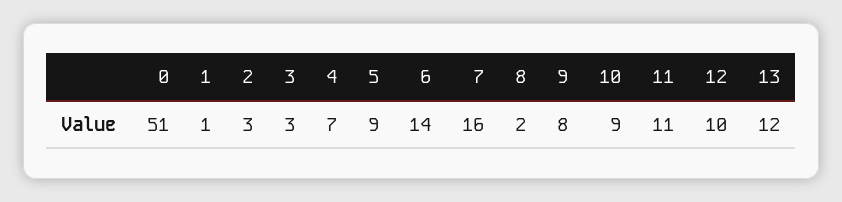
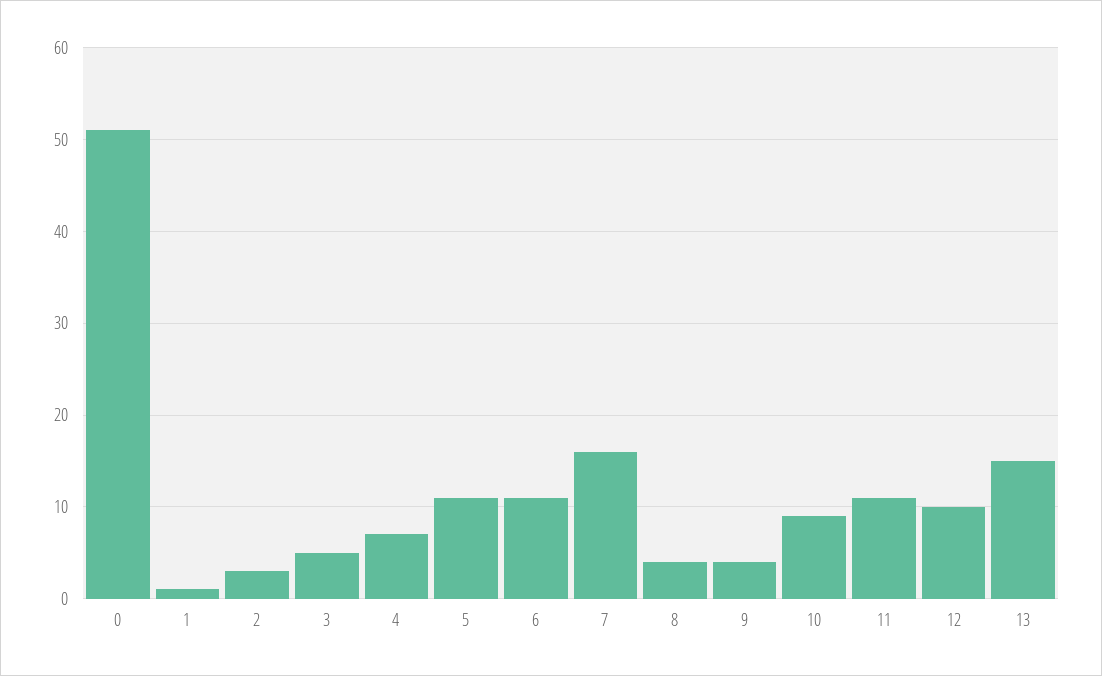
3: 3 -> 5
5: 9 -> 11
6: 14 -> 11
8: 2 -> 4
9: 8 -> 4
13: 12 -> 15

